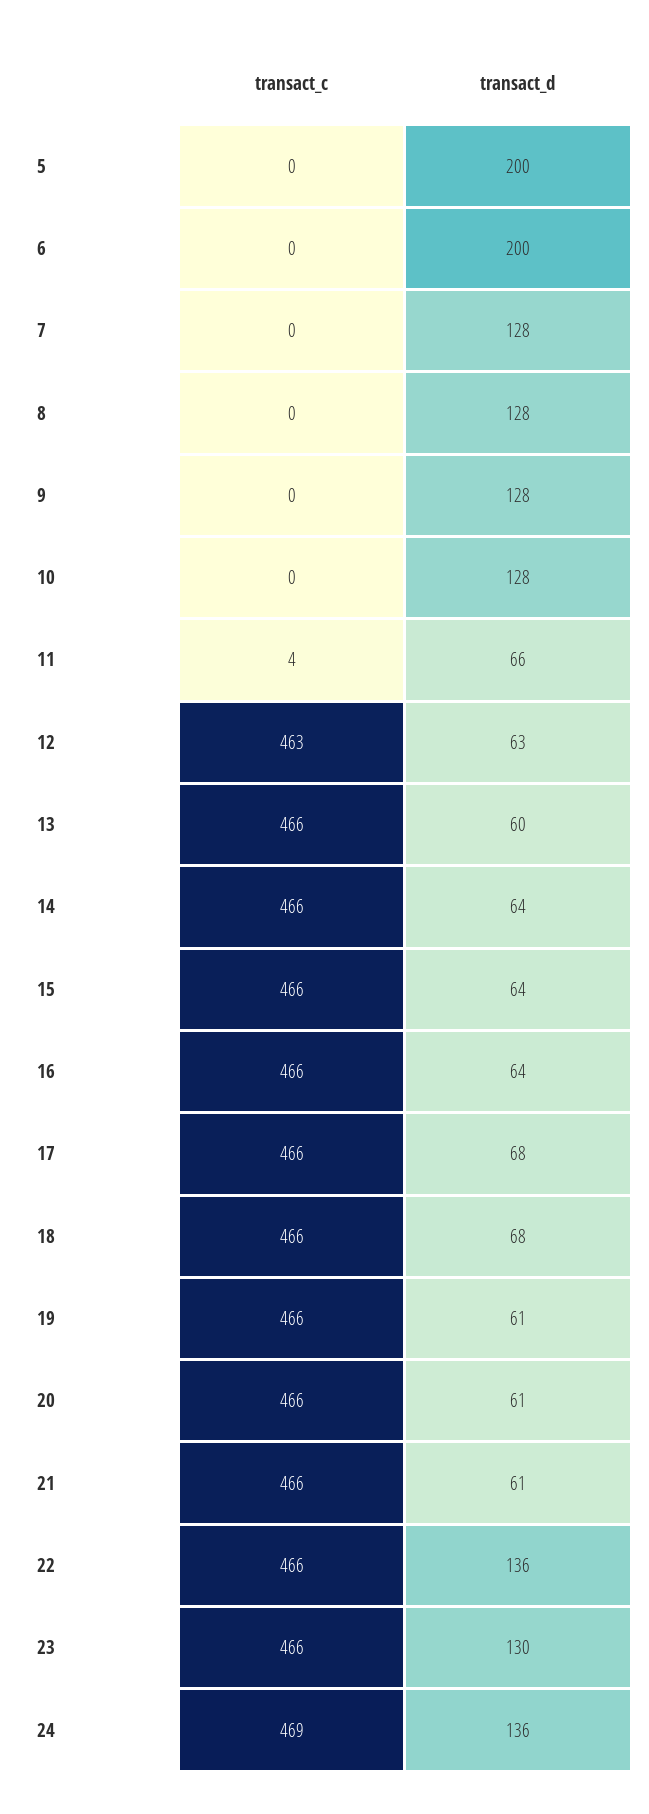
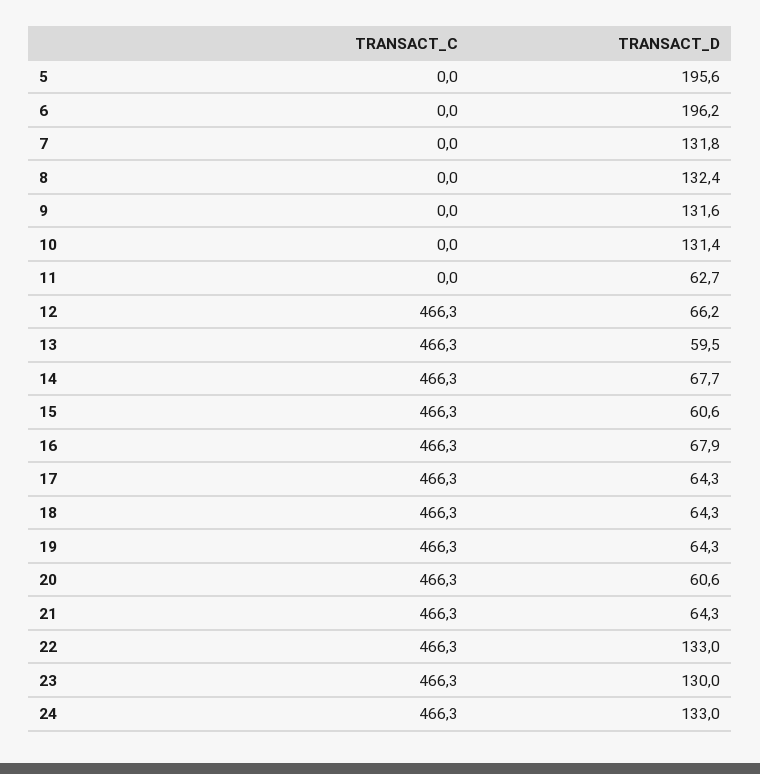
transact_d, 5: 200 -> 195.6
transact_d, 6: 200 -> 196.2
transact_d, 7: 128 -> 131.8
transact_d, 8: 128 -> 132.4
transact_d, 9: 128 -> 131.6
transact_d, 10: 128 -> 131.4
transact_c, 11: 4 -> 0
transact_d, 11: 66 -> 62.7
transact_c, 12: 463 -> 466.3
transact_d, 12: 63 -> 66.2
transact_d, 14: 64 -> 67.7
transact_d, 15: 64 -> 60.6
transact_d, 16: 64 -> 67.9
transact_d, 17: 68 -> 64.3
transact_d, 18: 68 -> 64.3
transact_d, 19: 61 -> 64.3
transact_d, 21: 61 -> 64.3
transact_d, 22: 136 -> 133
transact_c, 24: 469 -> 466.3
transact_d, 24: 136 -> 133

